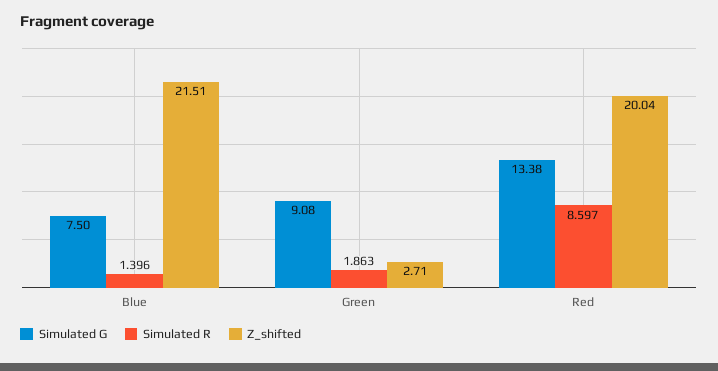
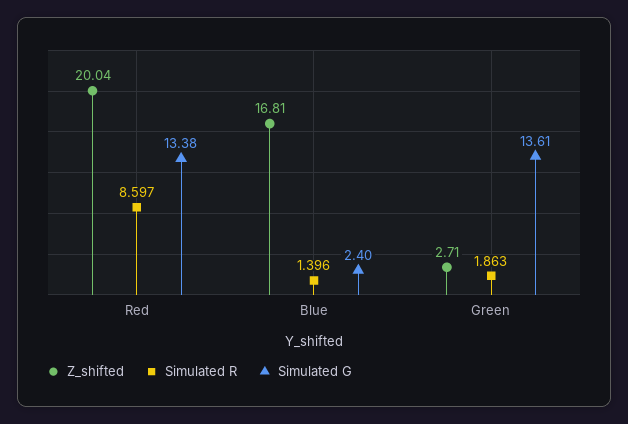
Simulated G, Blue: 7.5 -> 2.4
Z_shifted, Blue: 21.51 -> 16.81
Simulated G, Green: 9.08 -> 13.61

